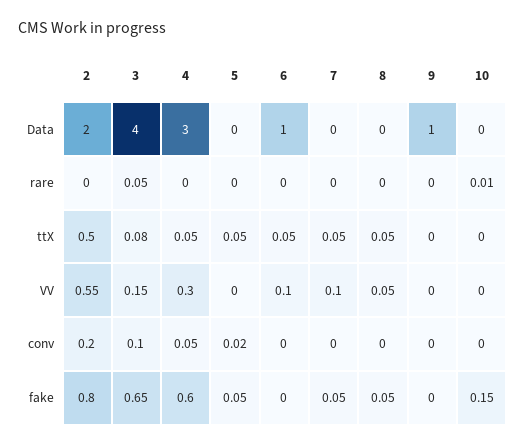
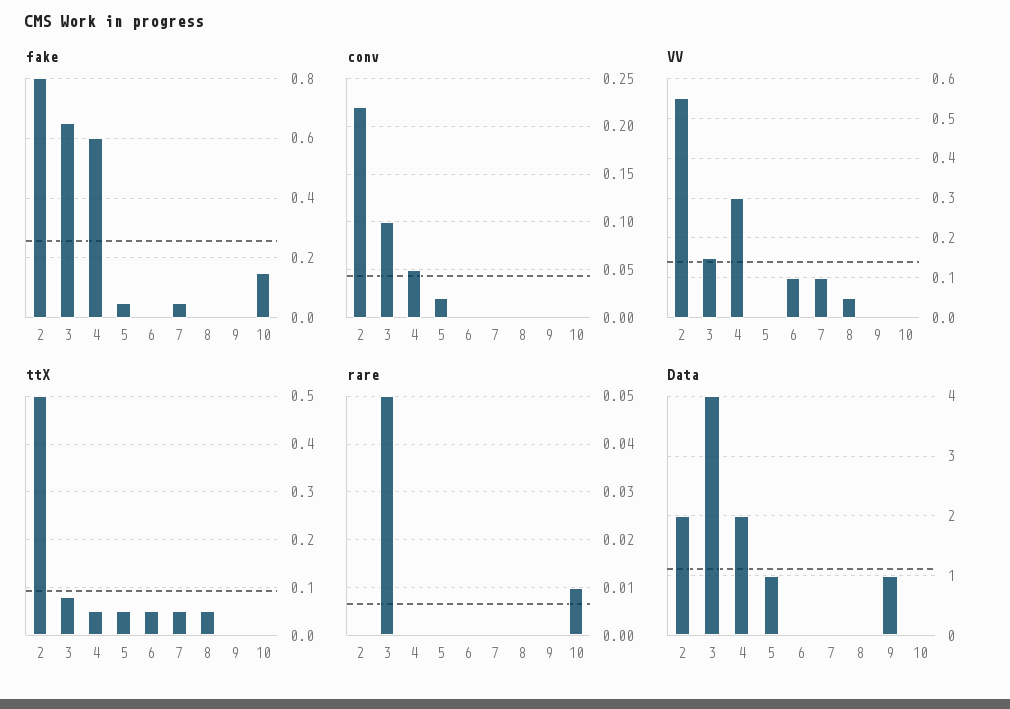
Data, 4: 3 -> 2
Data, 5: 0 -> 1
Data, 6: 1 -> 0
conv, 2: 0.2 -> 0.22
fake, 8: 0.05 -> 0

